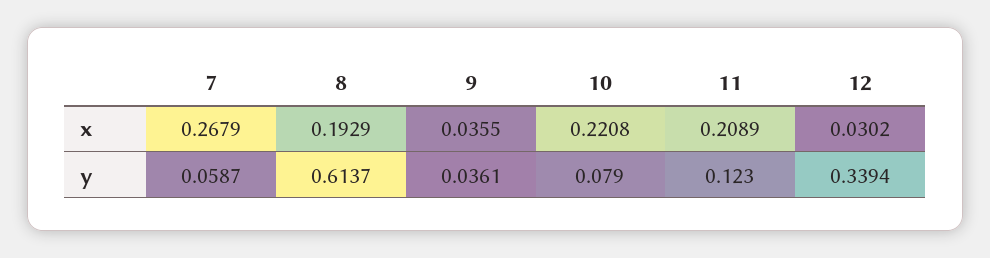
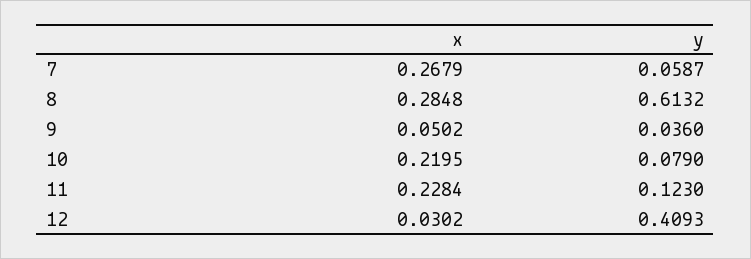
8, x: 0.1929 -> 0.2848
9, x: 0.0355 -> 0.0502
10, x: 0.2208 -> 0.2195
11, x: 0.2089 -> 0.2284
8, y: 0.6137 -> 0.6132
9, y: 0.0361 -> 0.036
12, y: 0.3394 -> 0.4093

